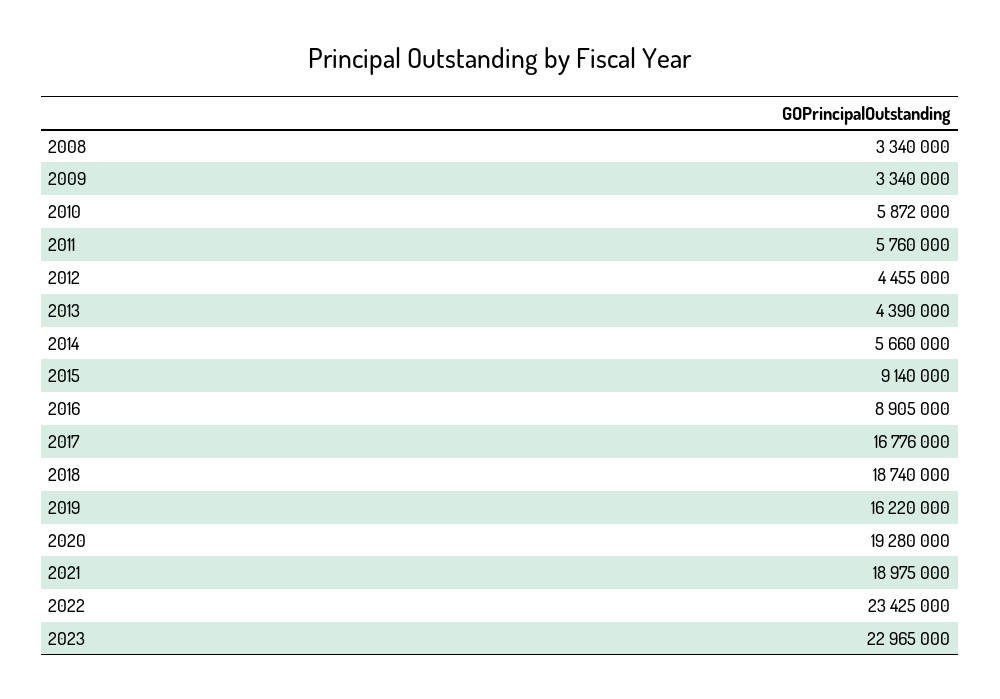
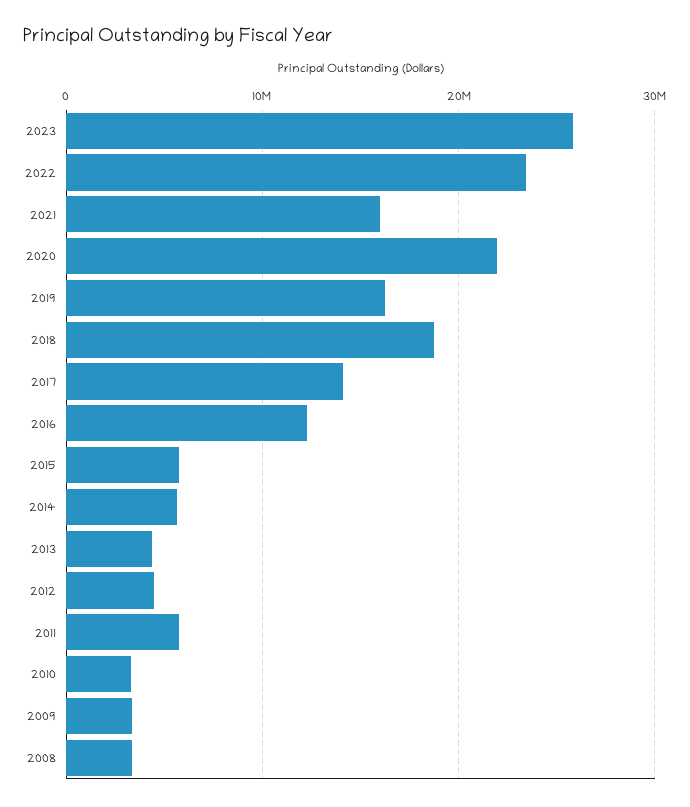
2010: 5872000 -> 3000000
2015: 9140000 -> 6000000
2016: 8905000 -> 12000000
2017: 16776000 -> 14000000
2020: 19280000 -> 22000000
2021: 18975000 -> 16000000
2023: 22965000 -> 26000000

